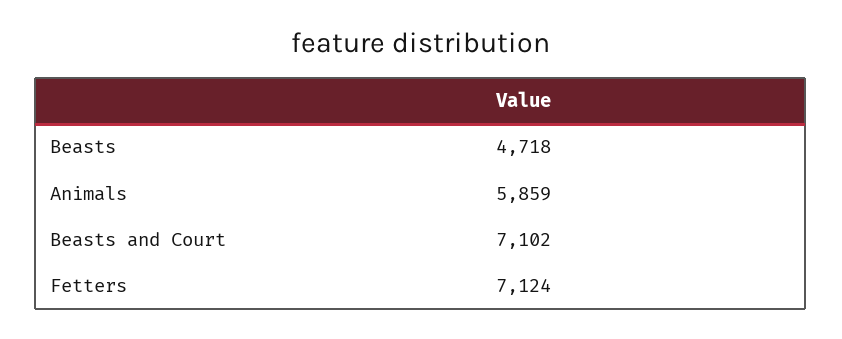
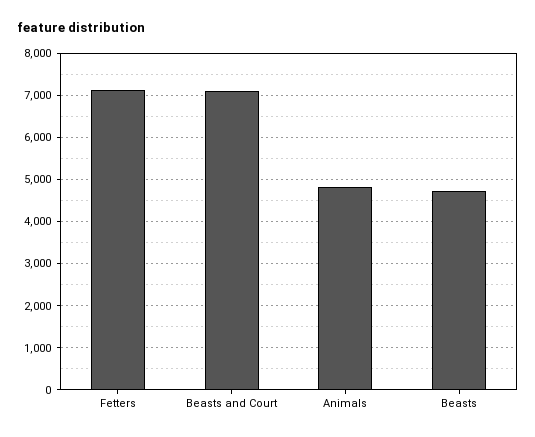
Animals: 5859 -> 4800

